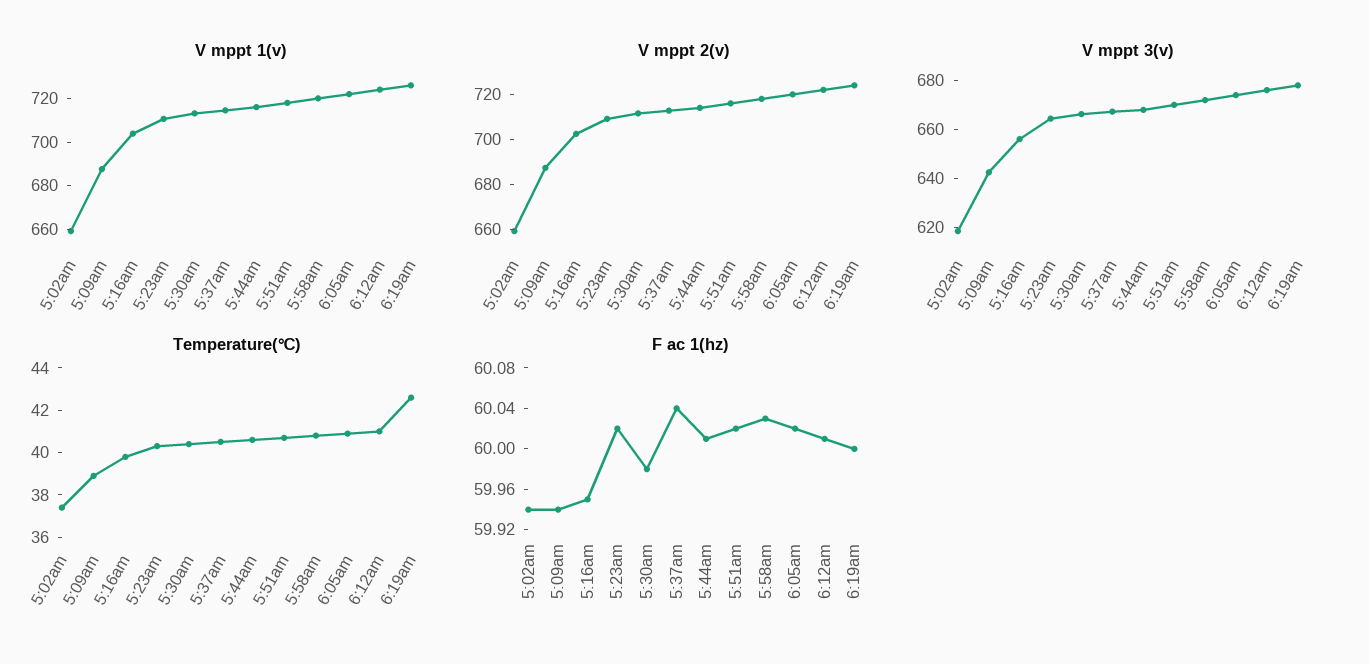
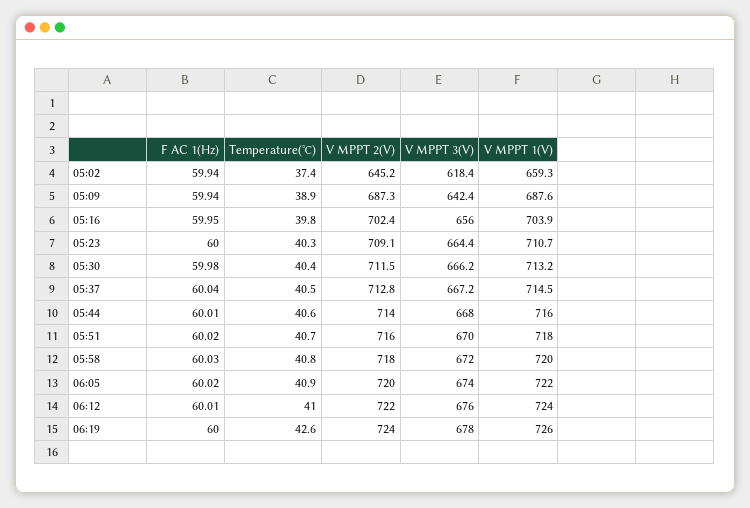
V mppt 2(v), 5:02am: 660 -> 645.2
F ac 1(hz), 5:23am: 60.02 -> 60

